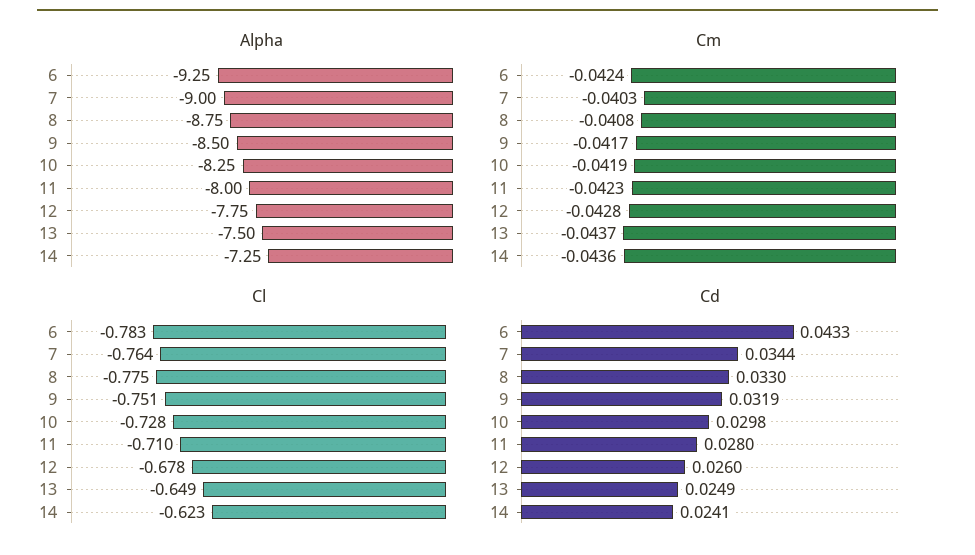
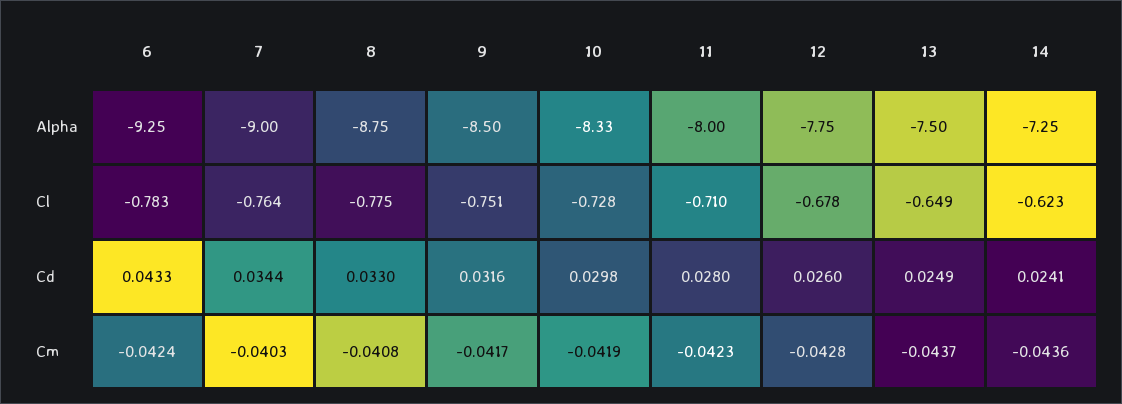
Alpha, 10: -8.25 -> -8.33
Cd, 9: 0.0319 -> 0.0316

